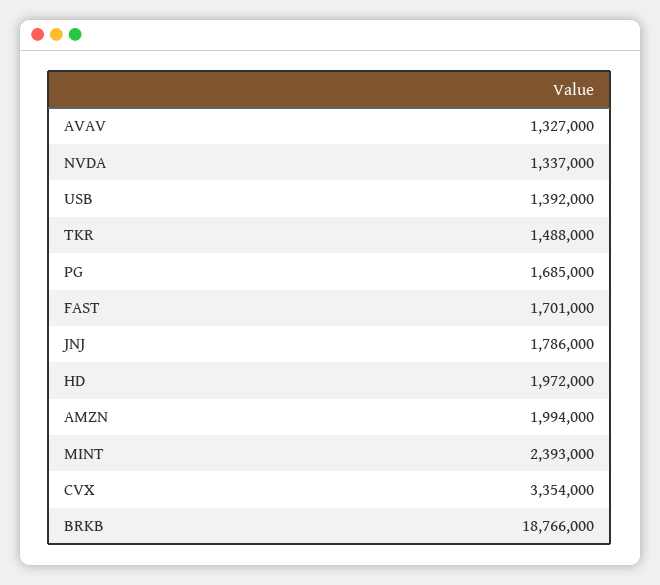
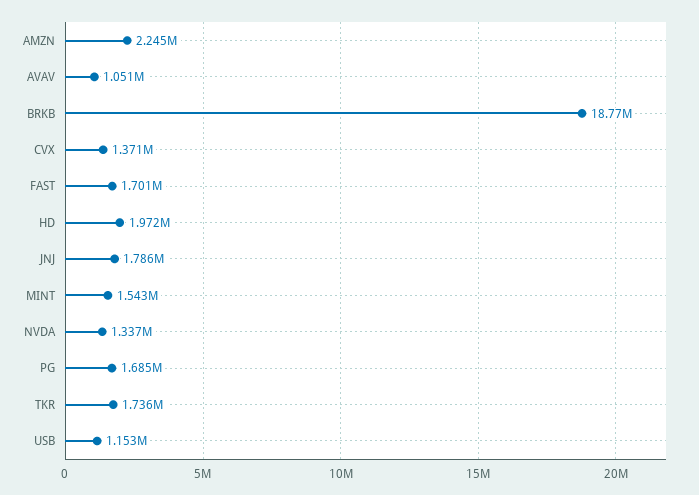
AVAV: 1327000 -> 1051000
USB: 1392000 -> 1153000
TKR: 1488000 -> 1736000
AMZN: 1994000 -> 2245000
MINT: 2393000 -> 1543000
CVX: 3354000 -> 1371000

